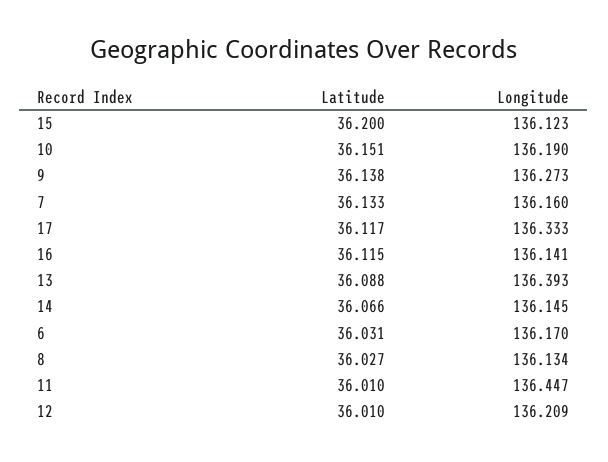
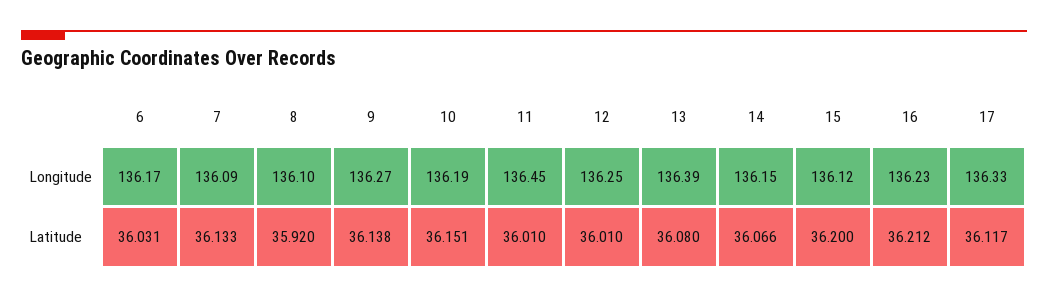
Longitude, 7: 136.16 -> 136.09
Latitude, 16: 36.115 -> 36.212
Longitude, 16: 136.141 -> 136.23
Latitude, 13: 36.088 -> 36.08
Latitude, 8: 36.027 -> 35.92
Longitude, 8: 136.134 -> 136.1
Longitude, 12: 136.209 -> 136.25

